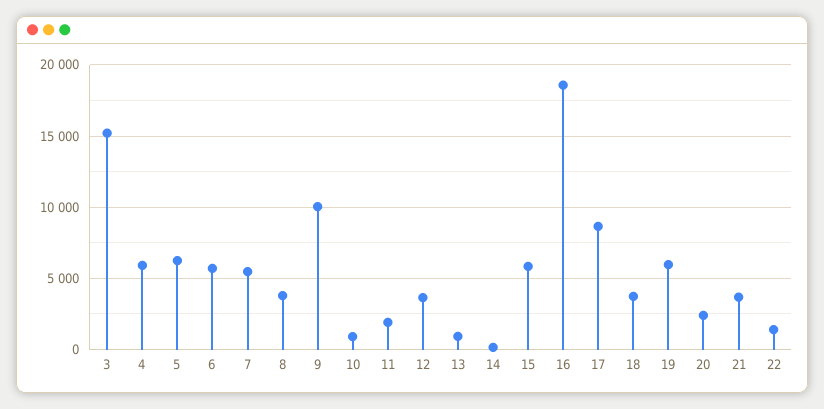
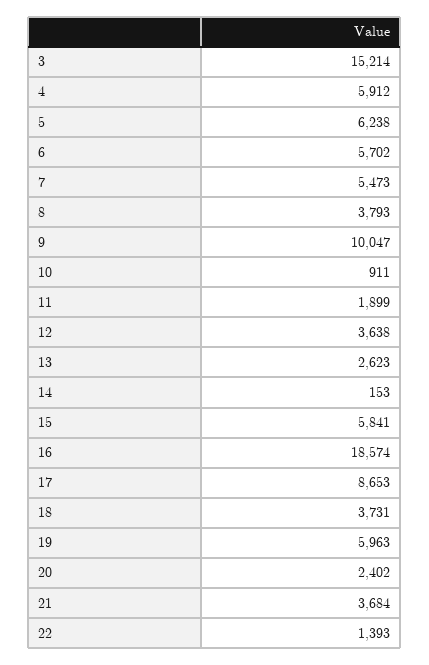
13: 1000 -> 2623

